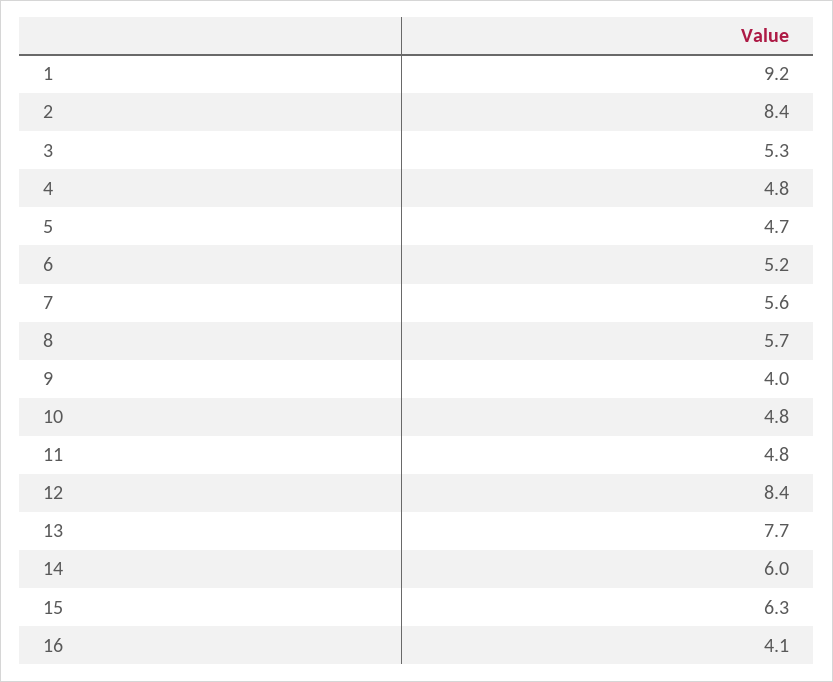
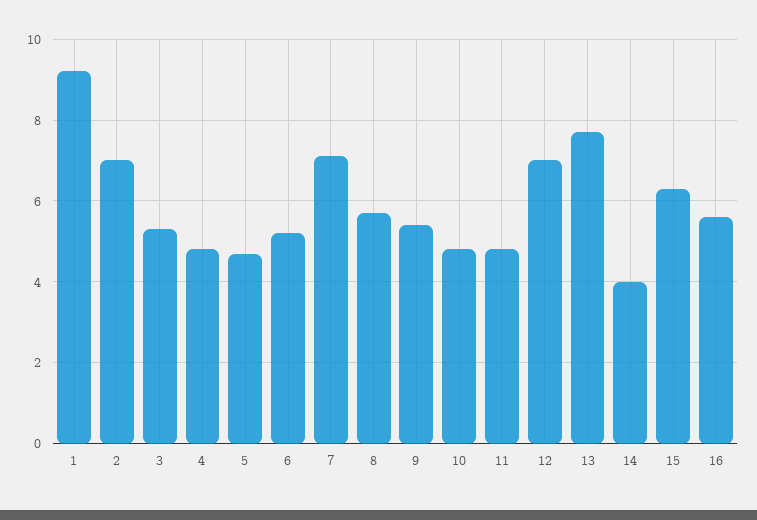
2: 8.4 -> 7
7: 5.6 -> 7
9: 4 -> 5.5
12: 8.4 -> 7
14: 6 -> 4
16: 4.1 -> 5.5

